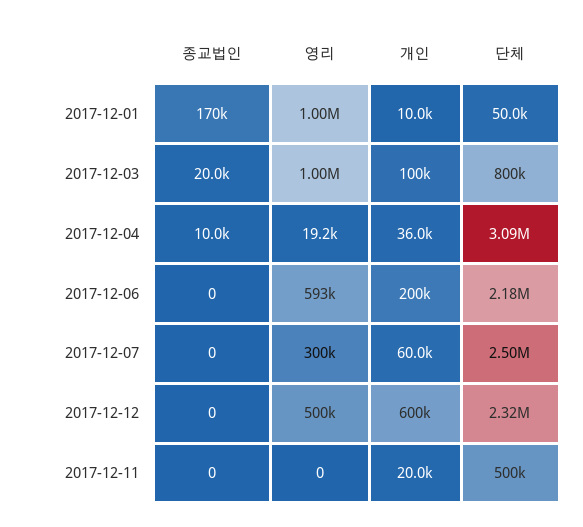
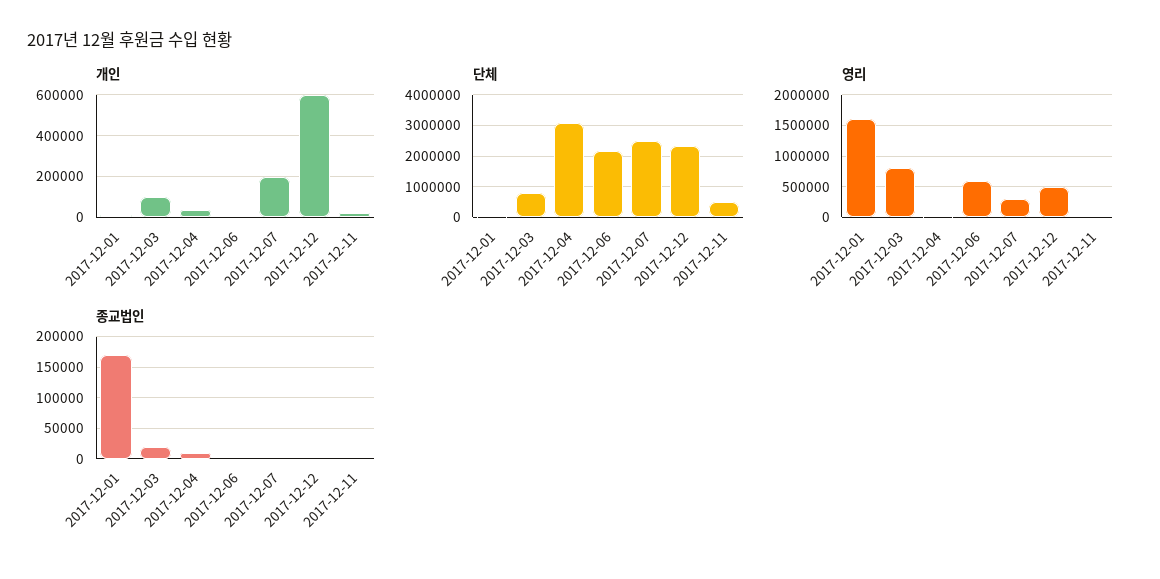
영리, 2017-12-01: 1000000 -> 1600000
영리, 2017-12-03: 1000000 -> 800000
개인, 2017-12-06: 200000 -> 0
개인, 2017-12-07: 60000 -> 200000

